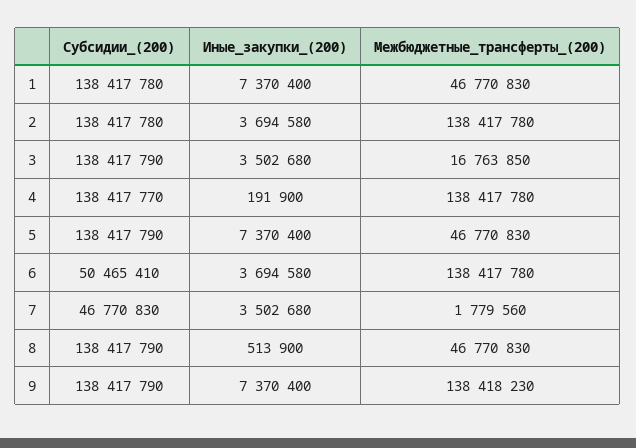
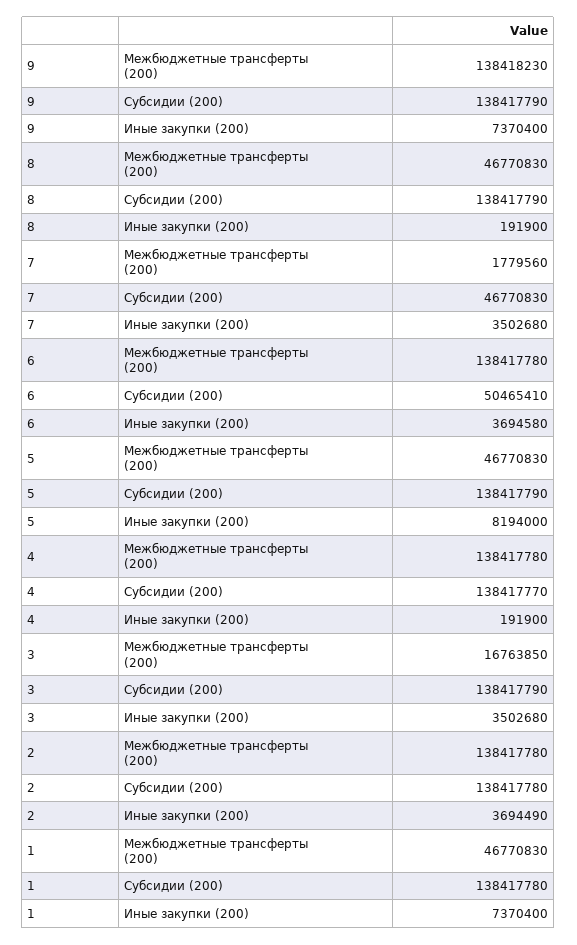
Иные_закупки_(200), 2: 3694580 -> 3694490
Иные_закупки_(200), 5: 7370400 -> 8194000
Иные_закупки_(200), 8: 513900 -> 191900

